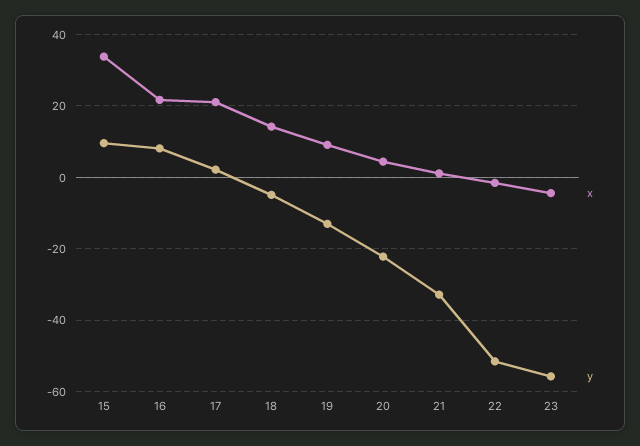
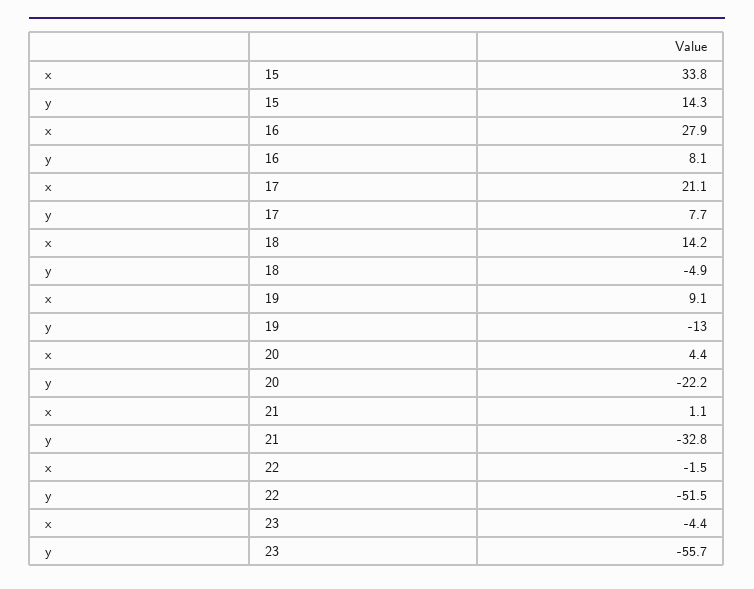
y, 15: 10 -> 14.3
x, 16: 22 -> 27.9
y, 17: 2 -> 7.7

